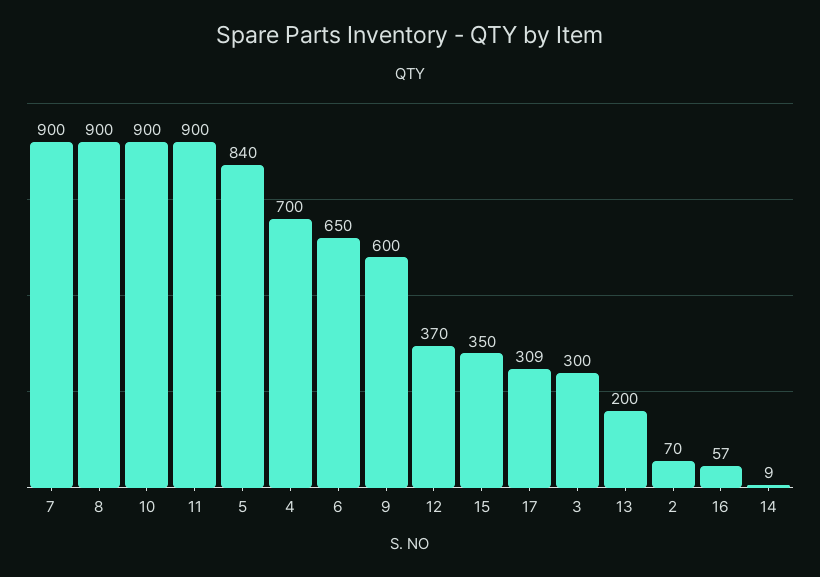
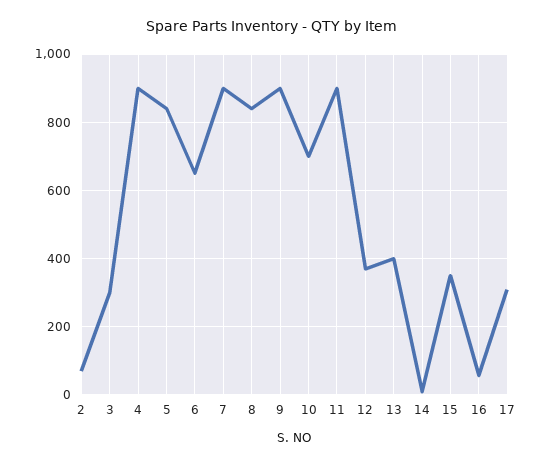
8: 900 -> 840
10: 900 -> 700
4: 700 -> 900
9: 600 -> 900
13: 200 -> 400

